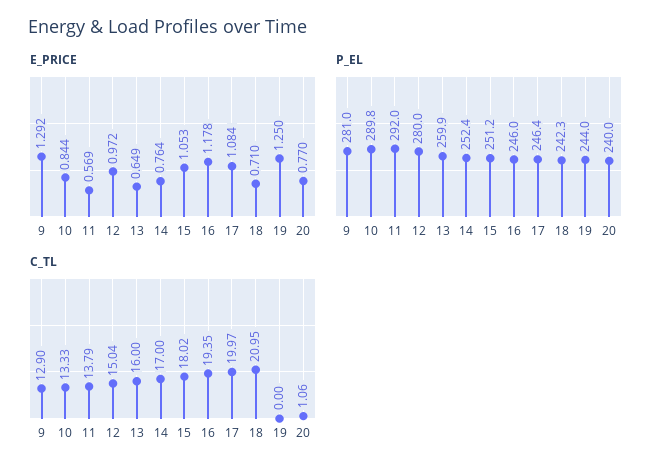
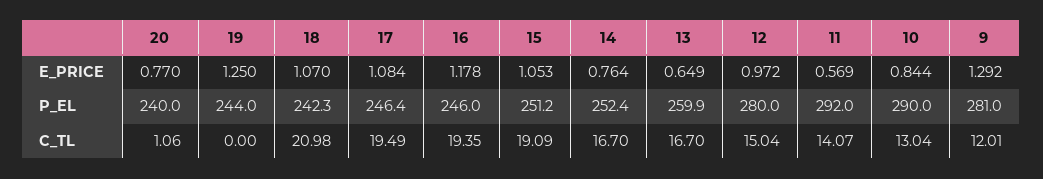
E_PRICE, 18: 0.71 -> 1.07
P_EL, 10: 289.8 -> 290
C_TL, 9: 12.9 -> 12.01
C_TL, 10: 13.33 -> 13.04
C_TL, 11: 13.79 -> 14.07
C_TL, 13: 16 -> 16.7
C_TL, 14: 17 -> 16.7
C_TL, 15: 18.02 -> 19.09
C_TL, 17: 19.97 -> 19.49
C_TL, 18: 20.95 -> 20.98

